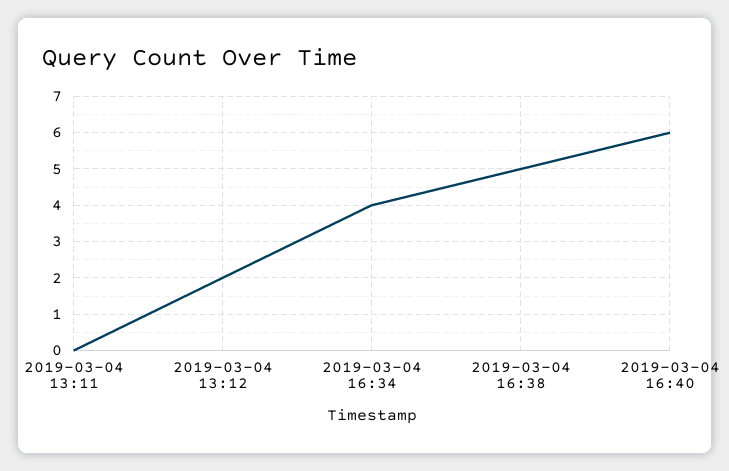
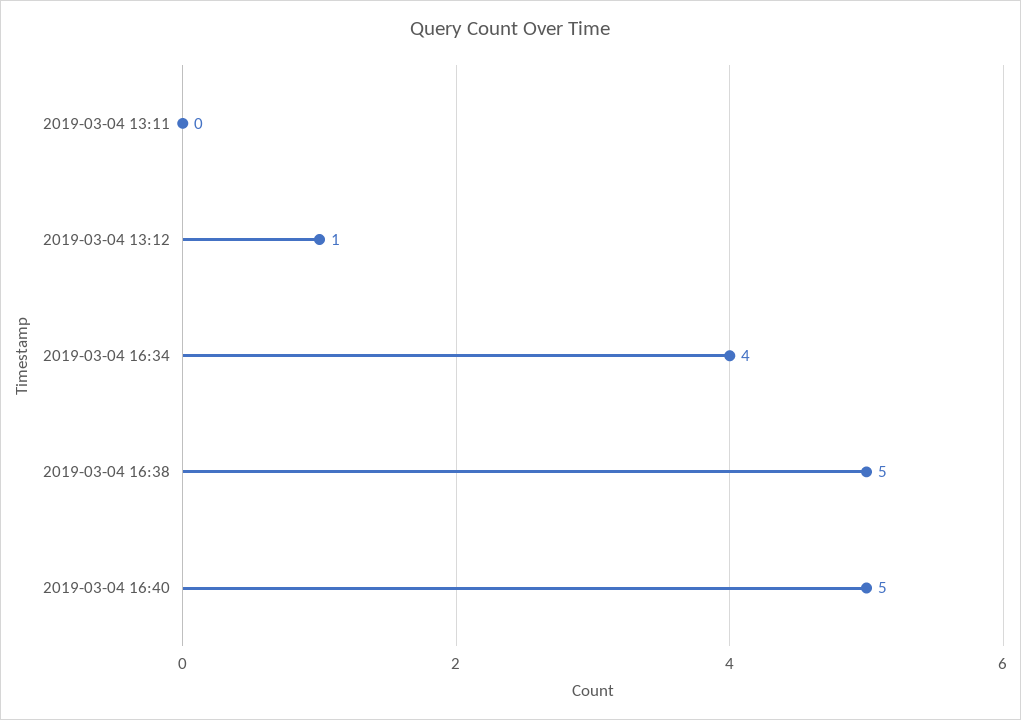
2019-03-04 13:12: 2 -> 1
2019-03-04 16:40: 6 -> 5

